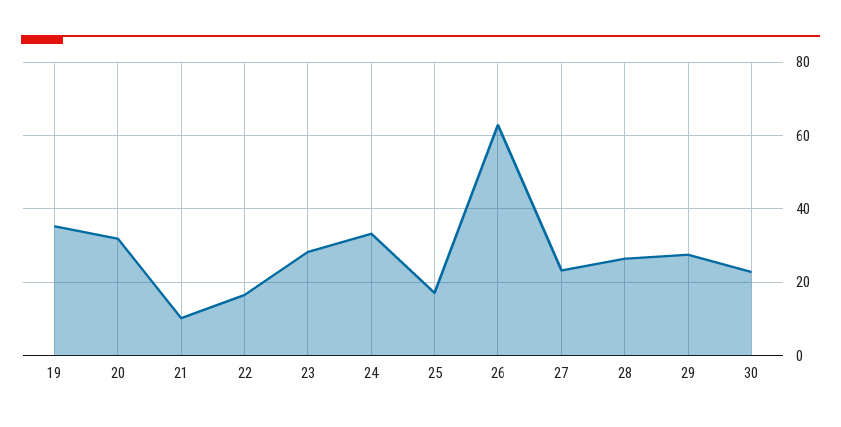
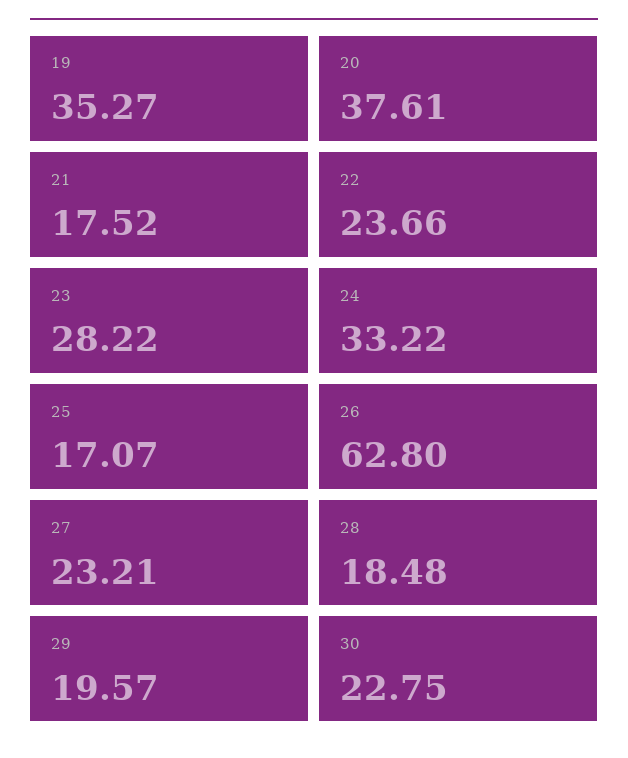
20: 32 -> 37.61
21: 10 -> 17.52
22: 16 -> 23.66
28: 26 -> 18.48
29: 28 -> 19.57

